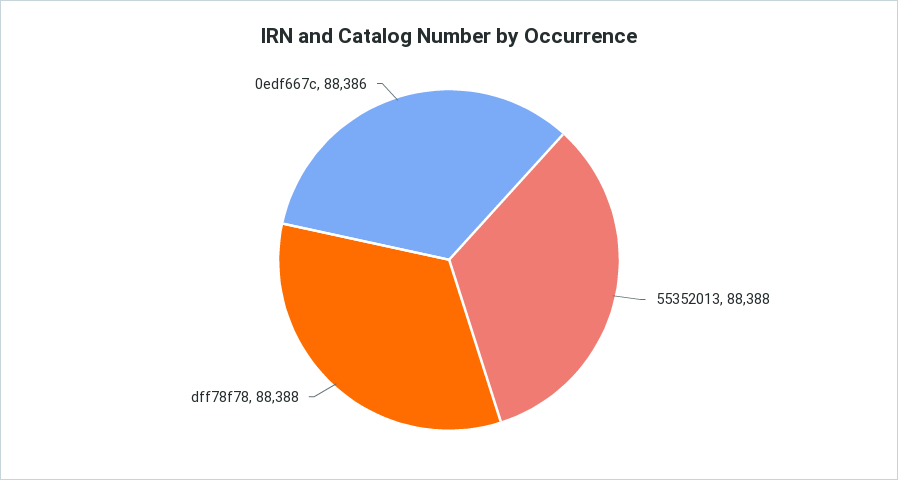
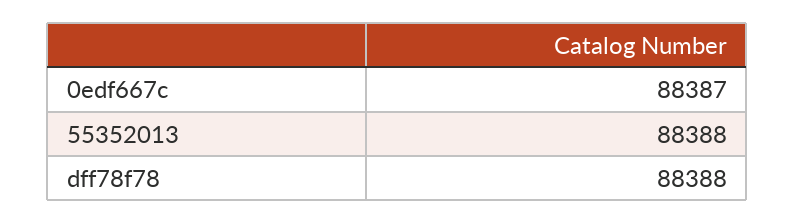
0edf667c: 88386 -> 88387

